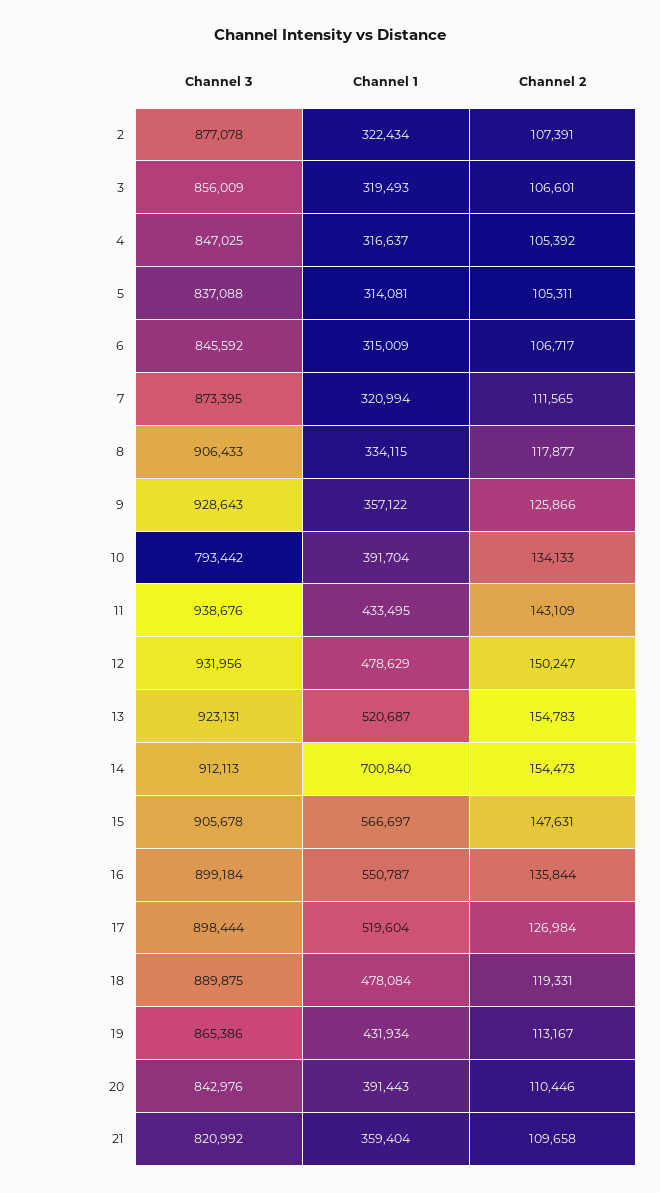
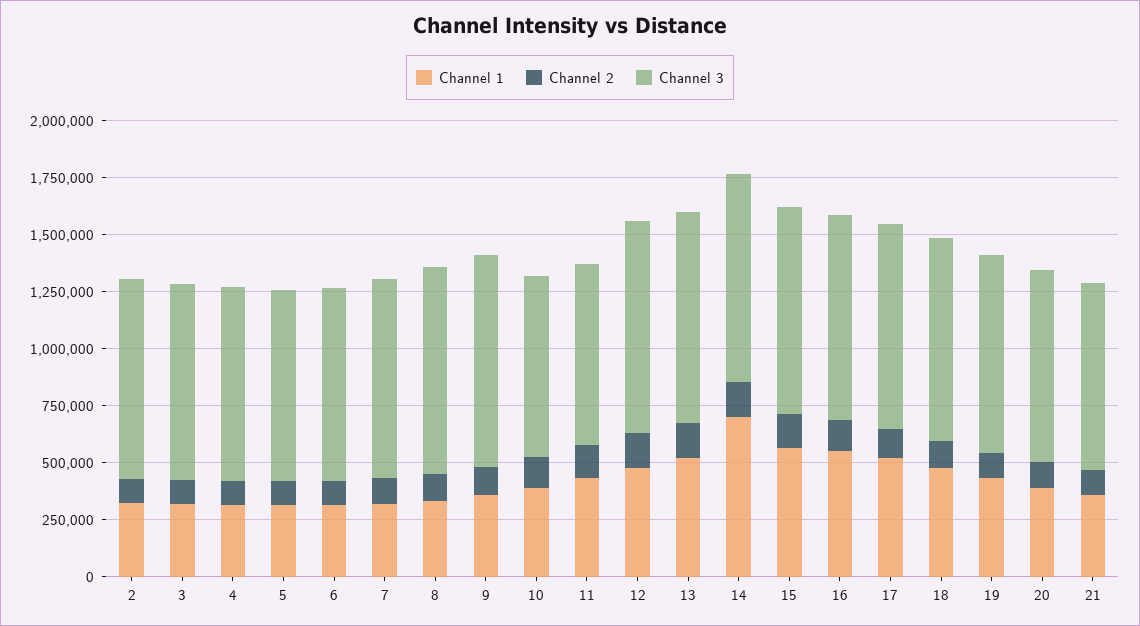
Channel 3, 11: 938676 -> 800000

